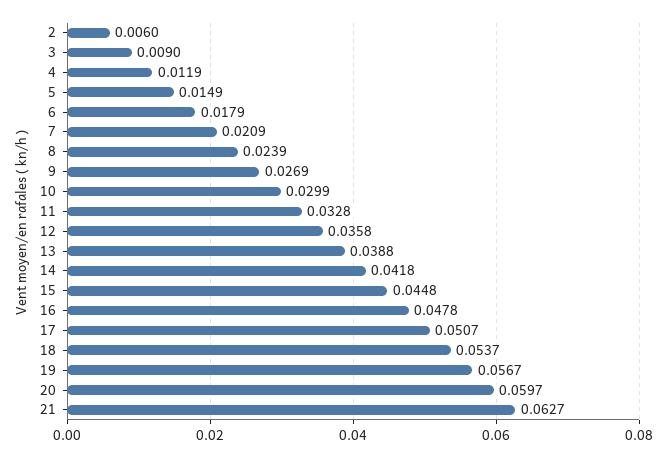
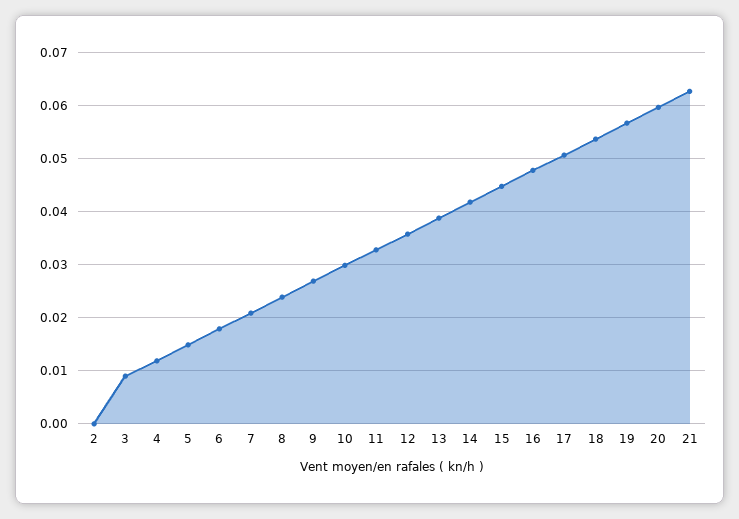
2: 0.006 -> 0

